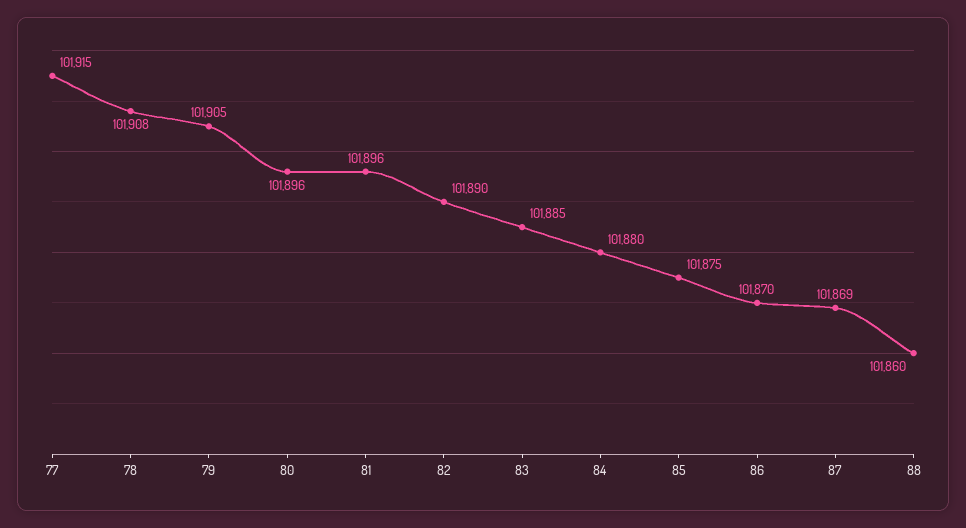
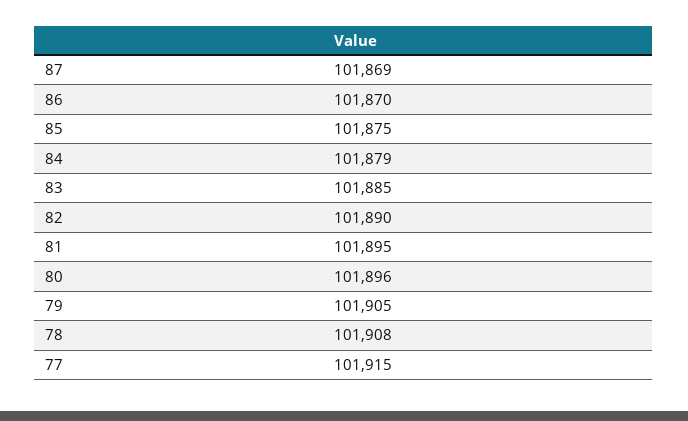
81: 101896 -> 101895
84: 101880 -> 101879
88: 101860 -> none

